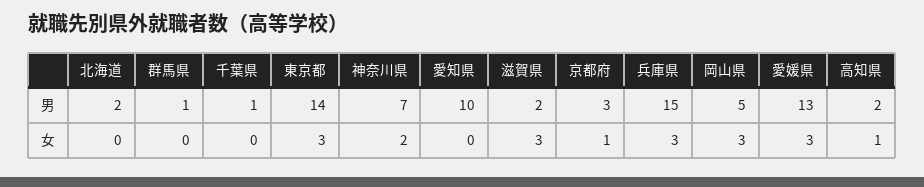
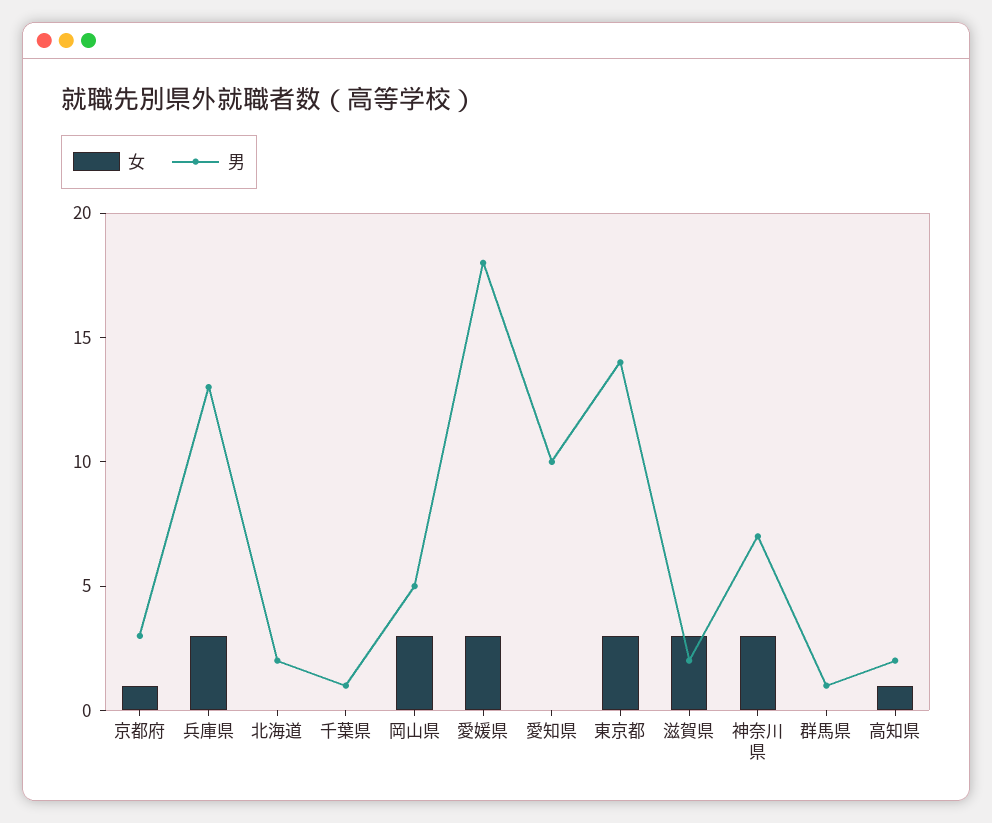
男, 兵庫県: 15 -> 13
男, 愛媛県: 13 -> 18
女, 神奈川県: 2 -> 3

